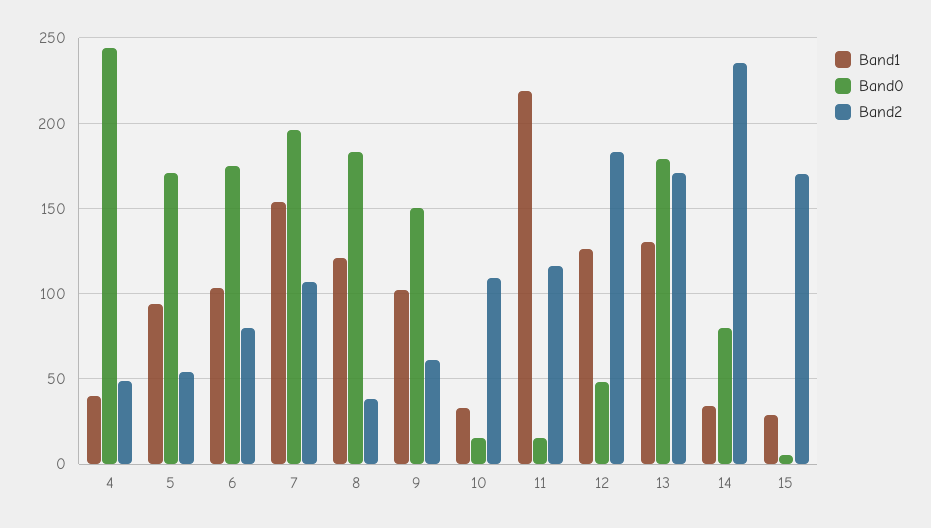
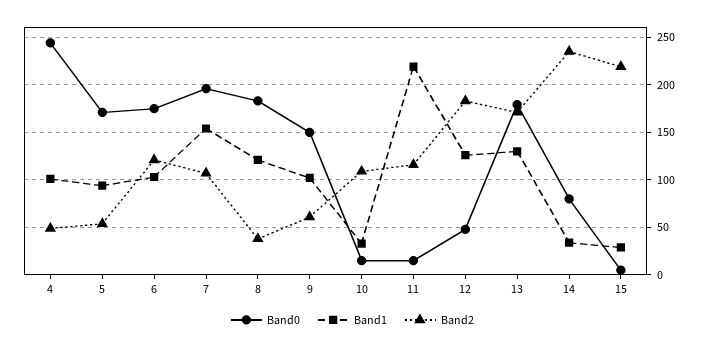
Band1, 4: 40 -> 100
Band2, 6: 80 -> 120
Band2, 15: 170 -> 220

